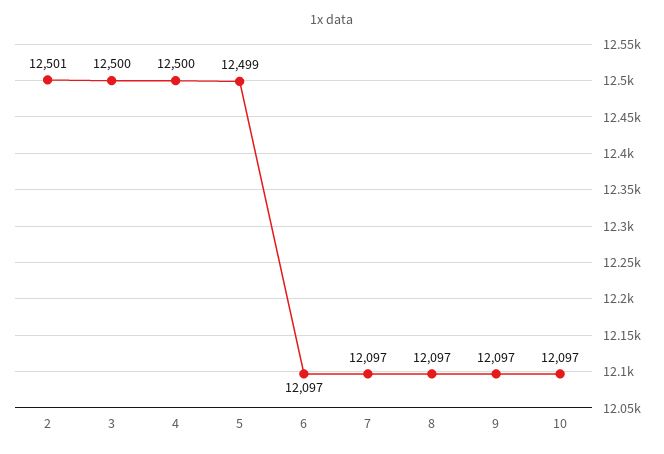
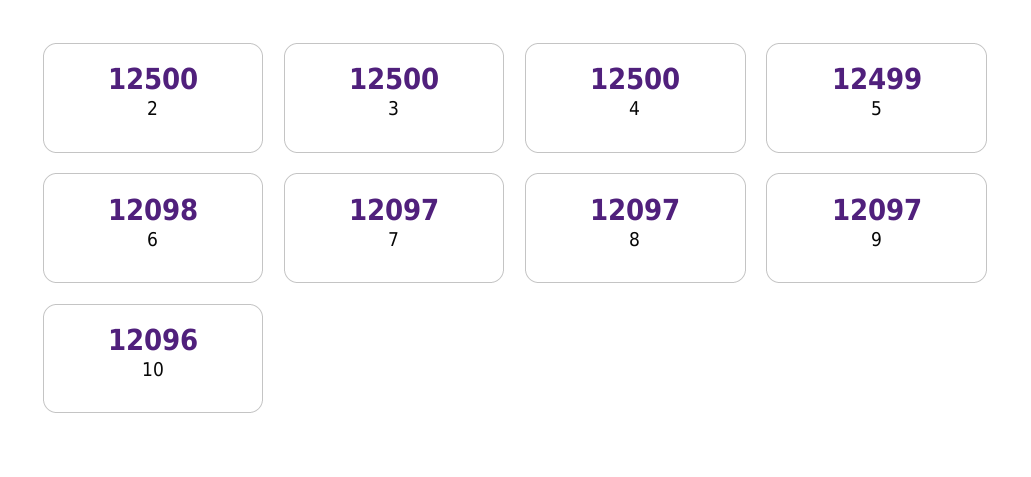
2: 12501 -> 12500
6: 12097 -> 12098
10: 12097 -> 12096

